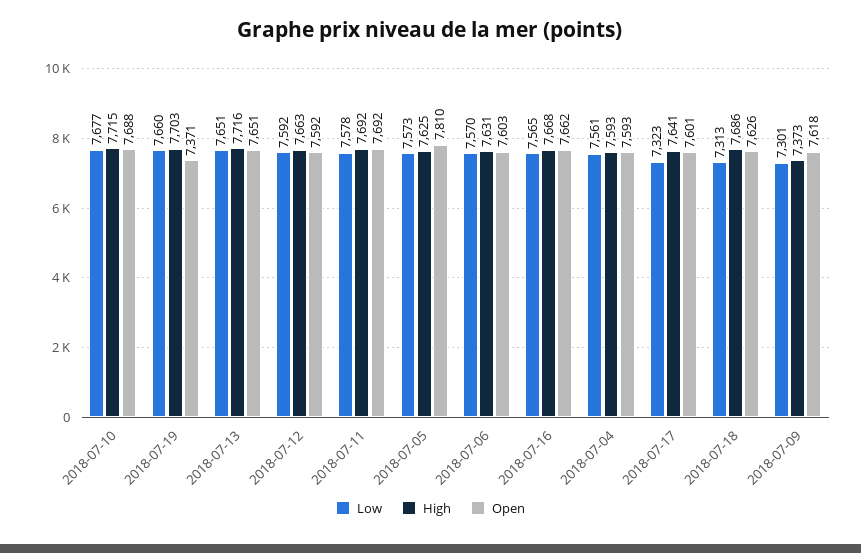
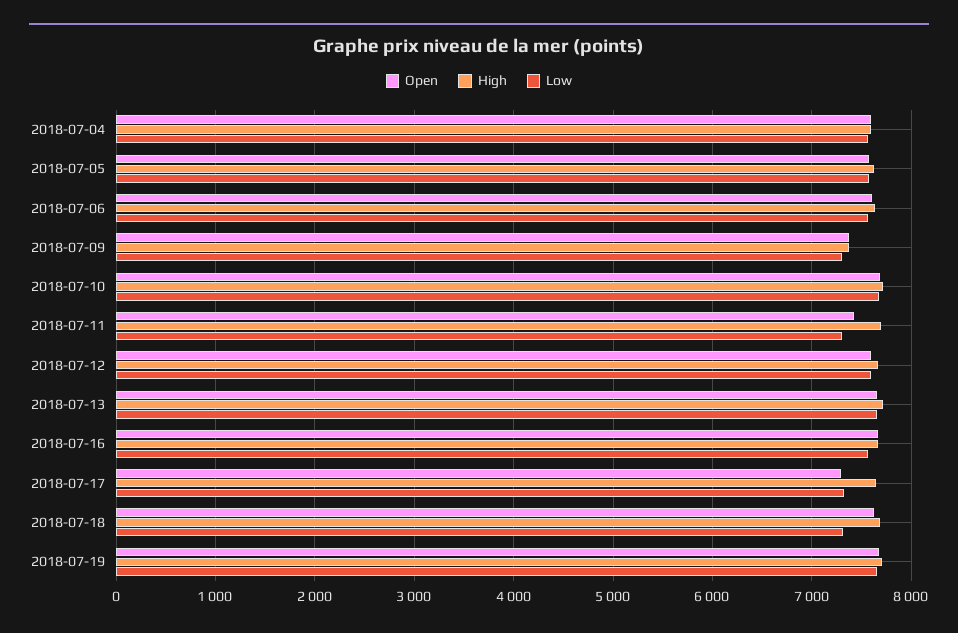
Open, 2018-07-19: 7371 -> 7700
Low, 2018-07-11: 7578 -> 7300
Open, 2018-07-11: 7692 -> 7400
Open, 2018-07-05: 7810 -> 7600
Open, 2018-07-17: 7601 -> 7300
Open, 2018-07-09: 7618 -> 7400

